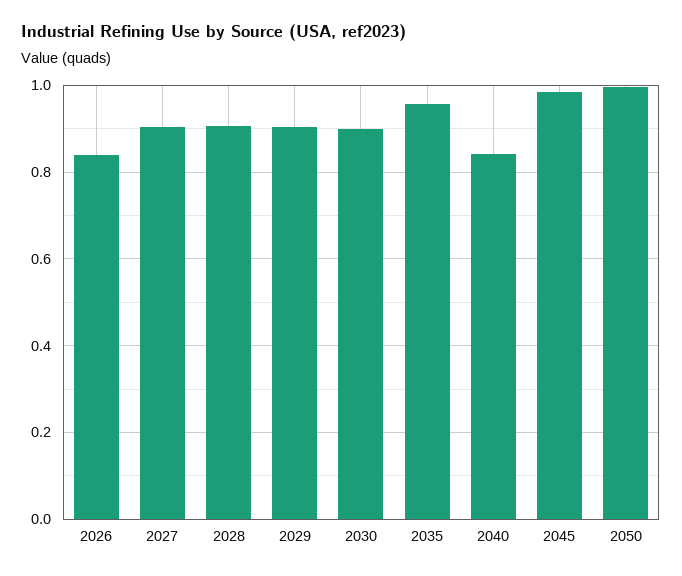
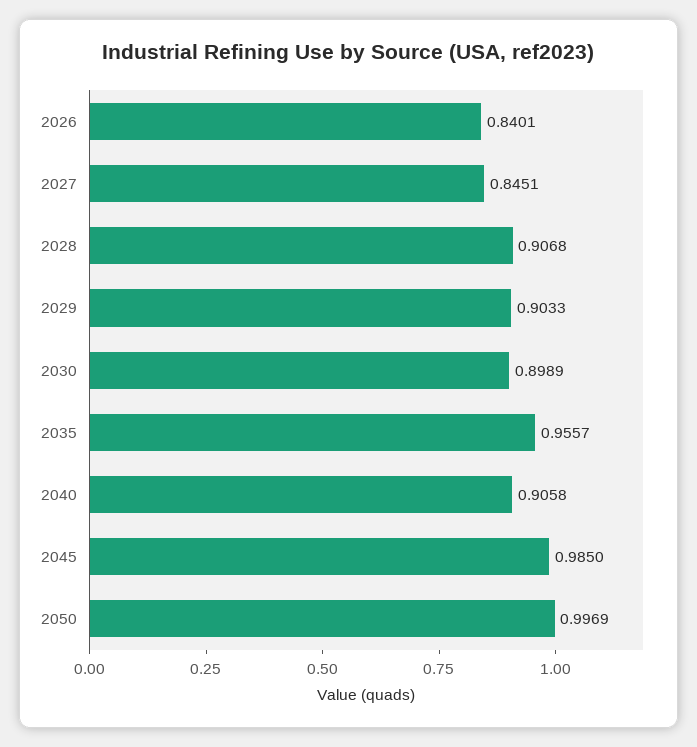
2027: 0.9 -> 0.8451
2040: 0.84 -> 0.9058

